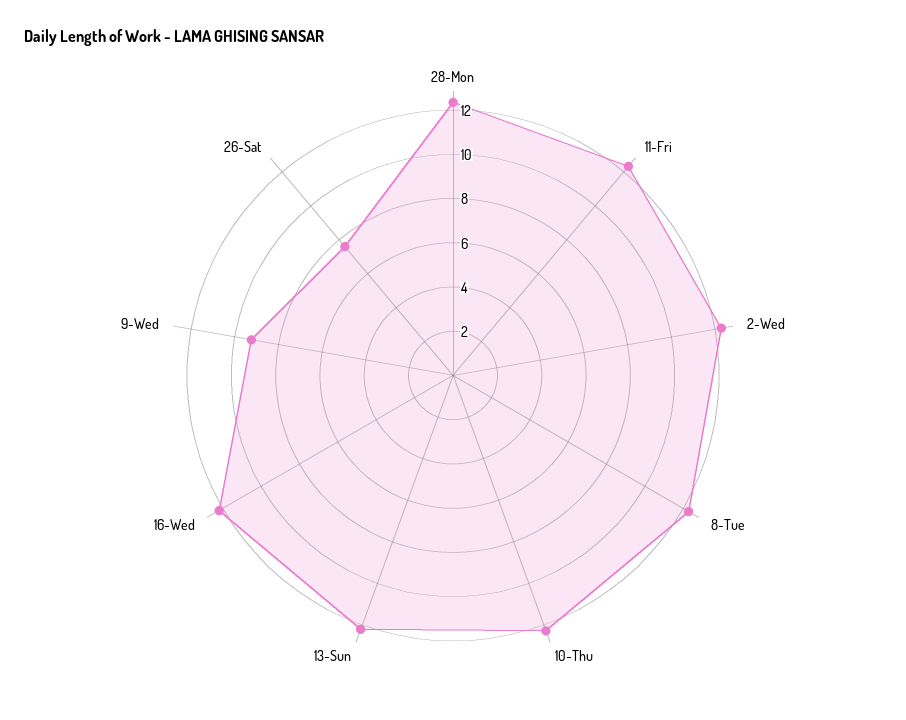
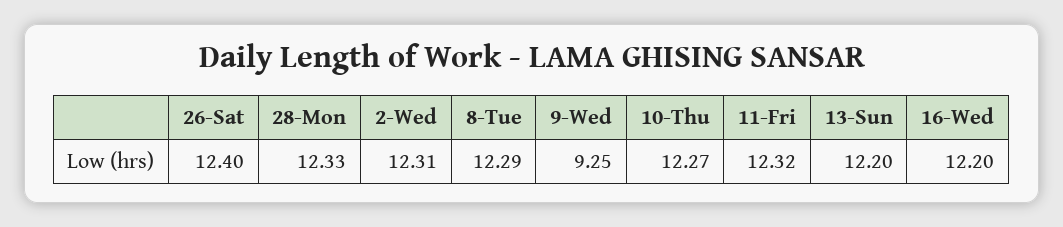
26-Sat: 7.5 -> 12.4

